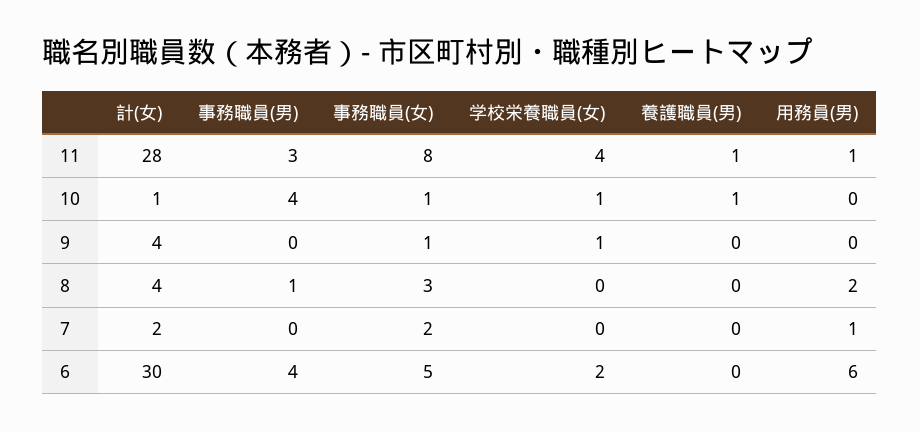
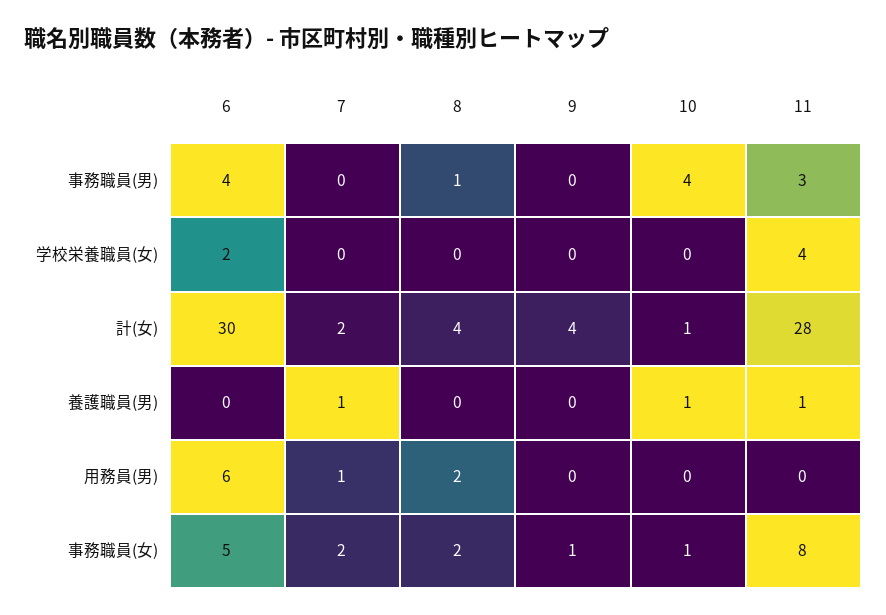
用務員(男), 11: 1 -> 0
学校栄養職員(女), 10: 1 -> 0
学校栄養職員(女), 9: 1 -> 0
事務職員(女), 8: 3 -> 2
養護職員(男), 7: 0 -> 1

